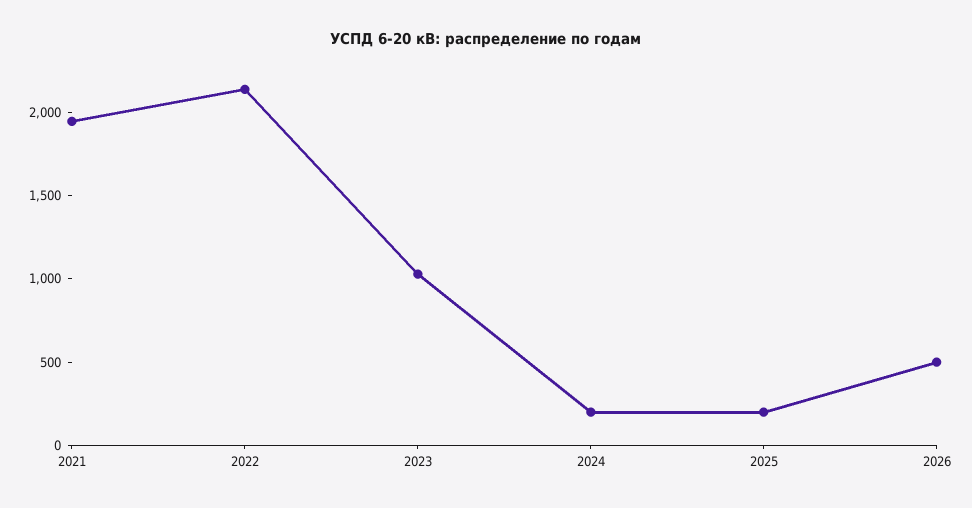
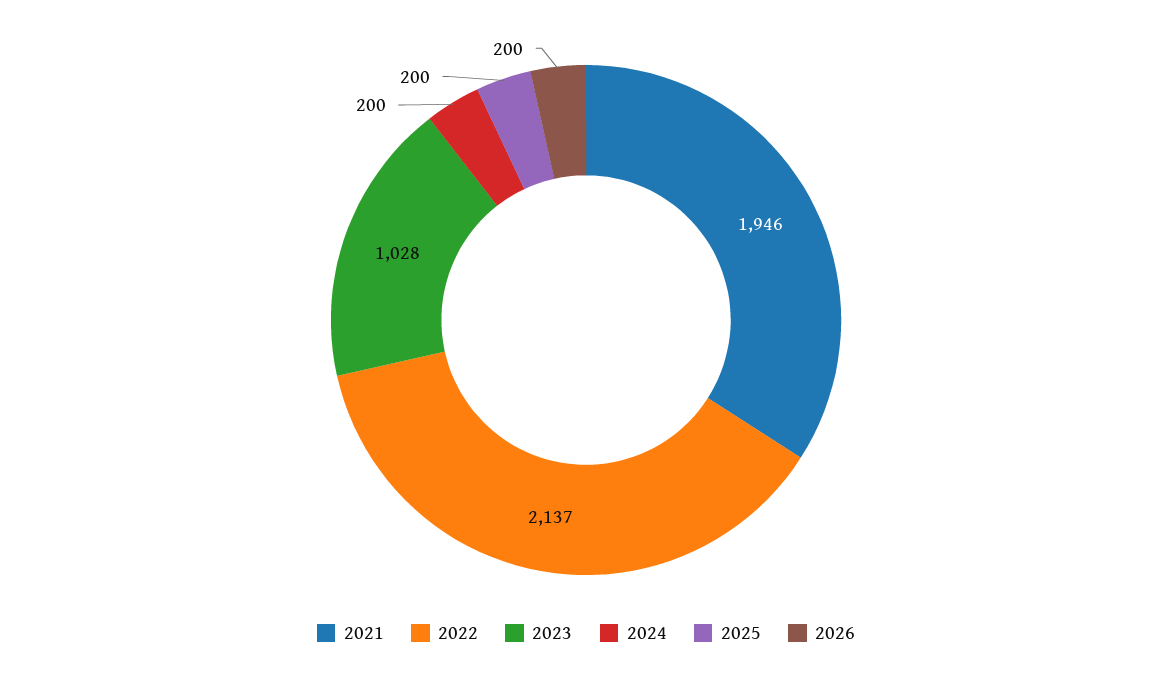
2026: 500 -> 200

